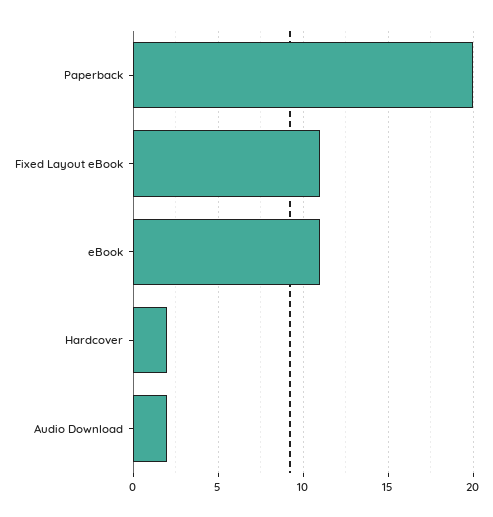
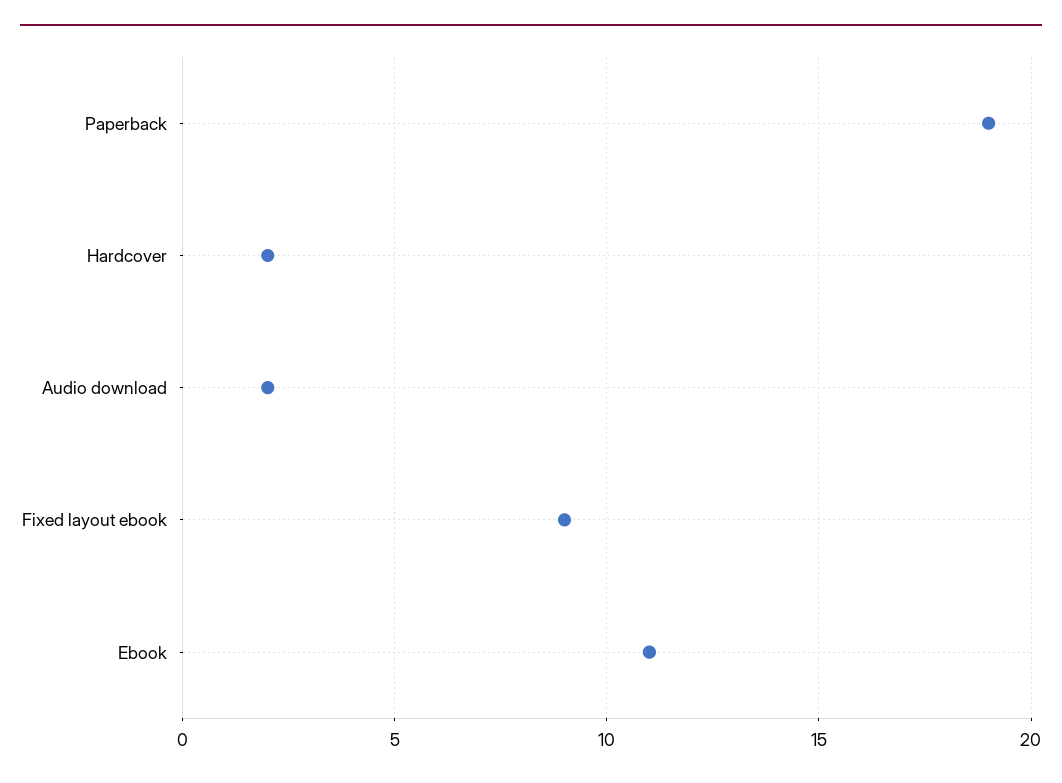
Paperback: 20 -> 19
Fixed Layout eBook: 11 -> 9

